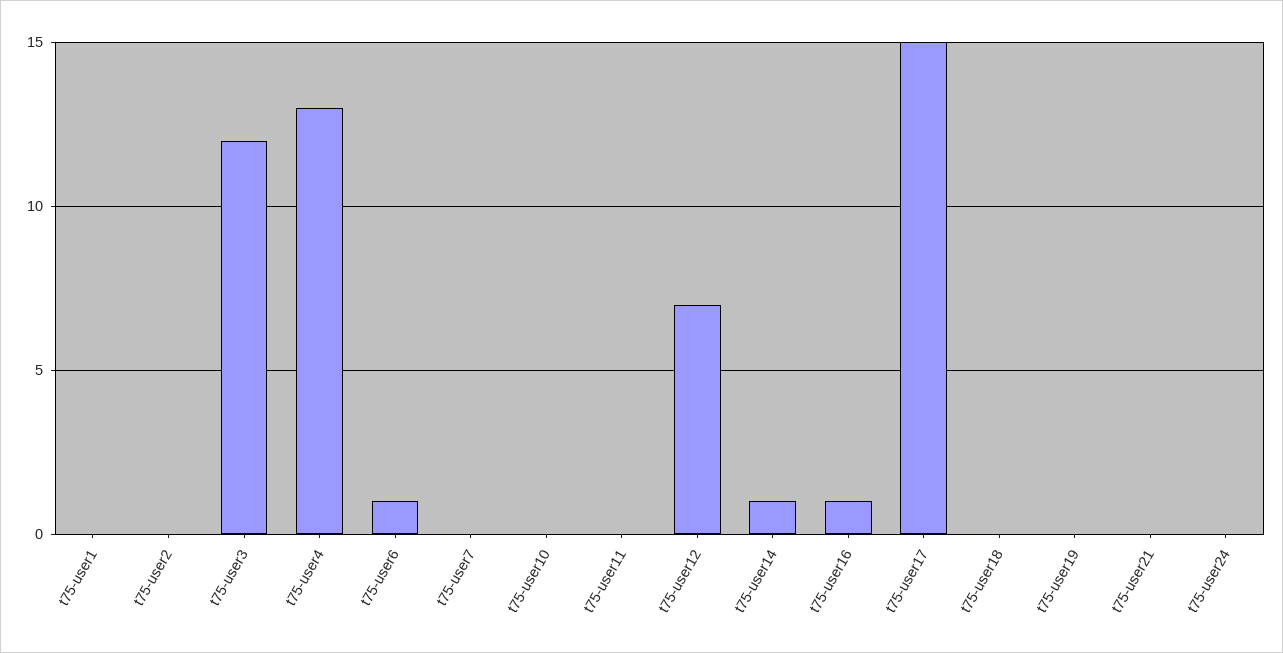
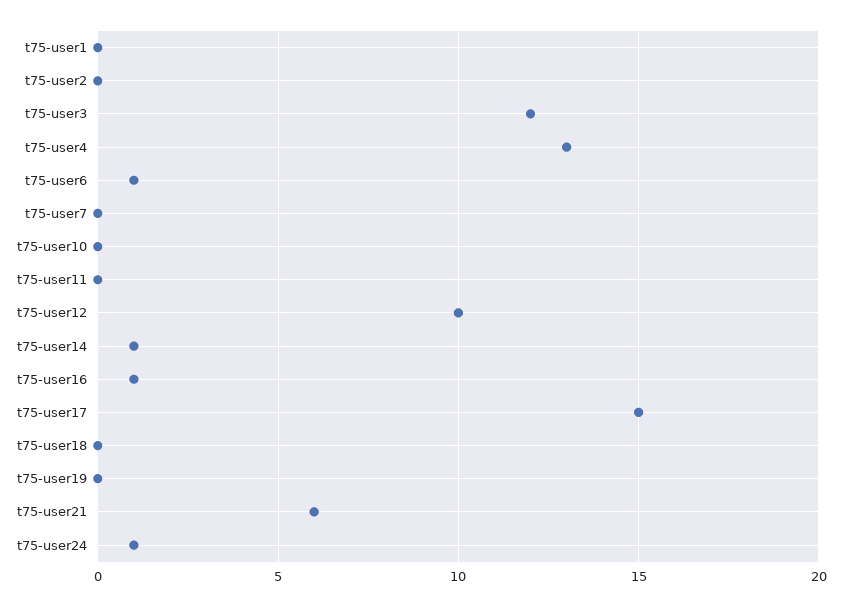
t75-user12: 7 -> 10
t75-user21: 0 -> 6
t75-user24: 0 -> 1

